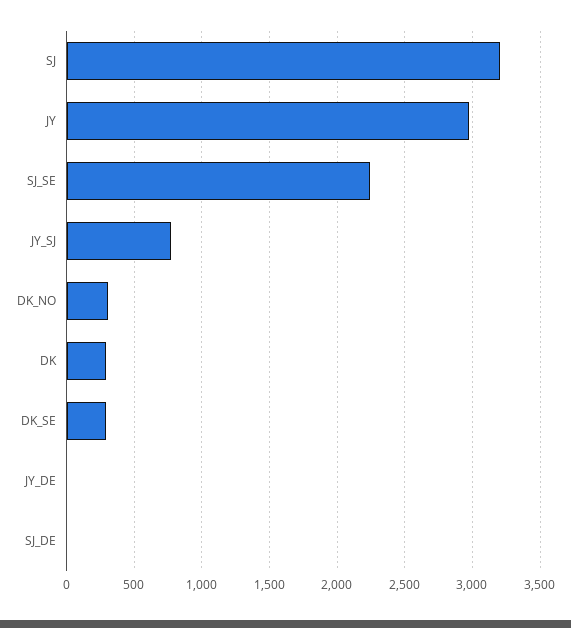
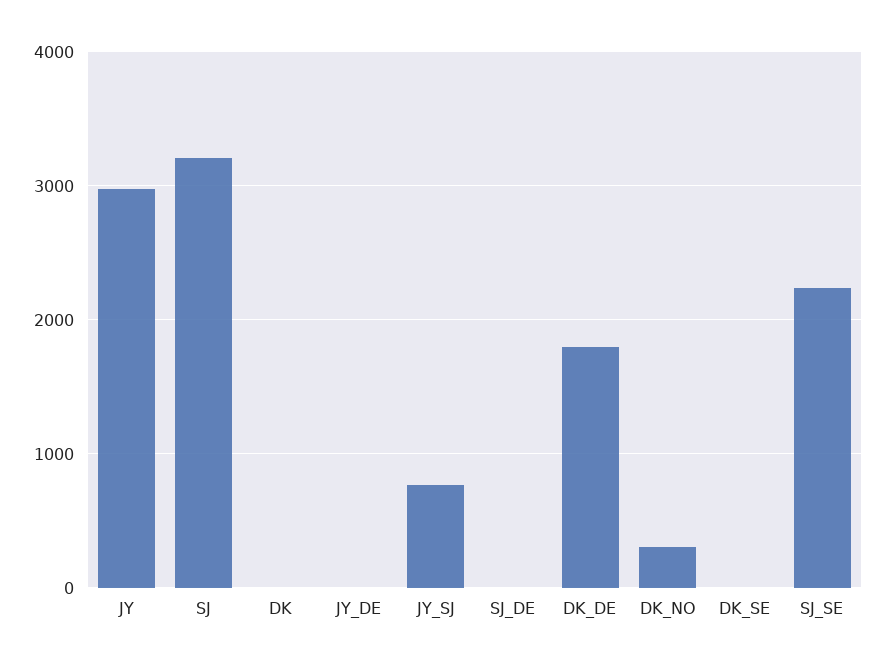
DK: 300 -> 0
DK_SE: 300 -> 0
DK_DE: none -> 1800

